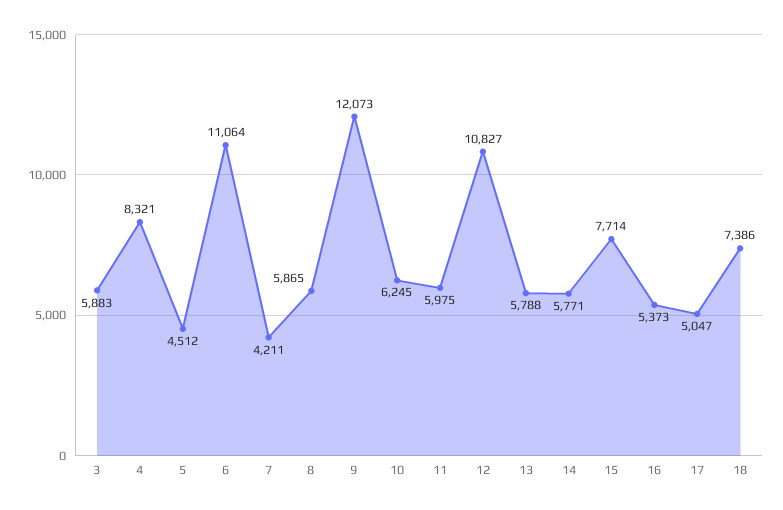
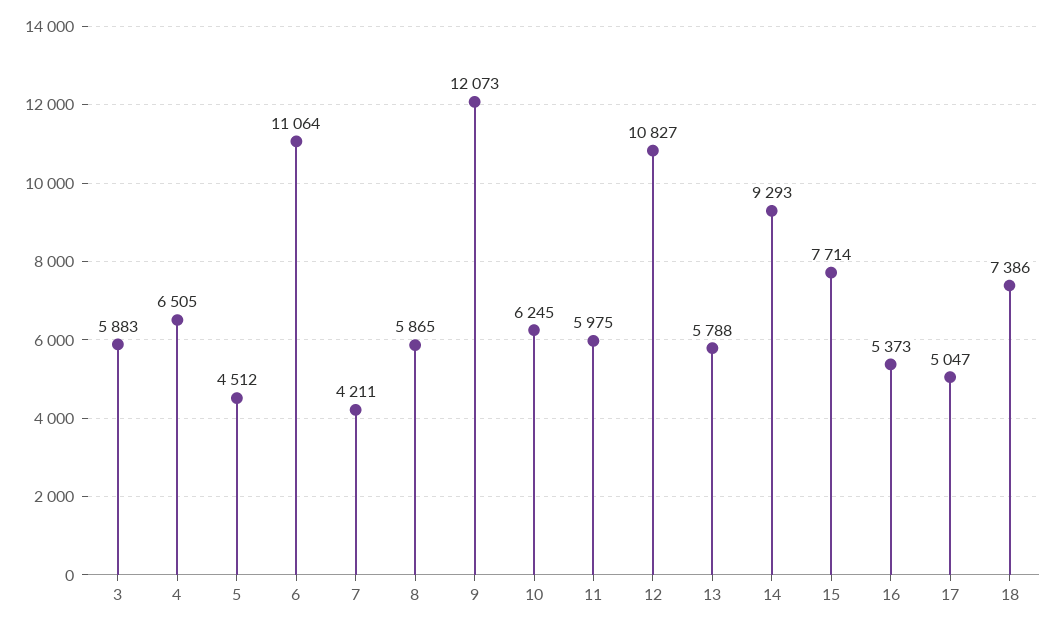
4: 8321 -> 6505
14: 5771 -> 9293

